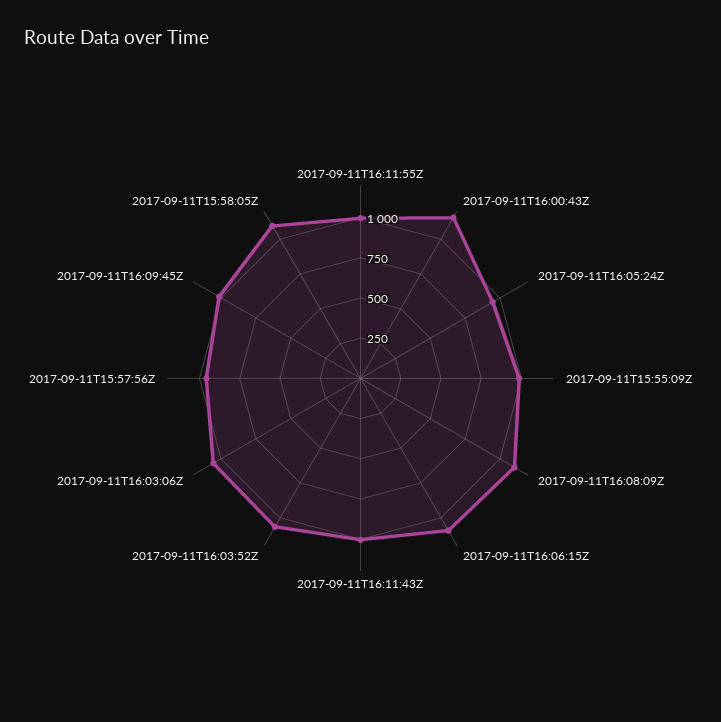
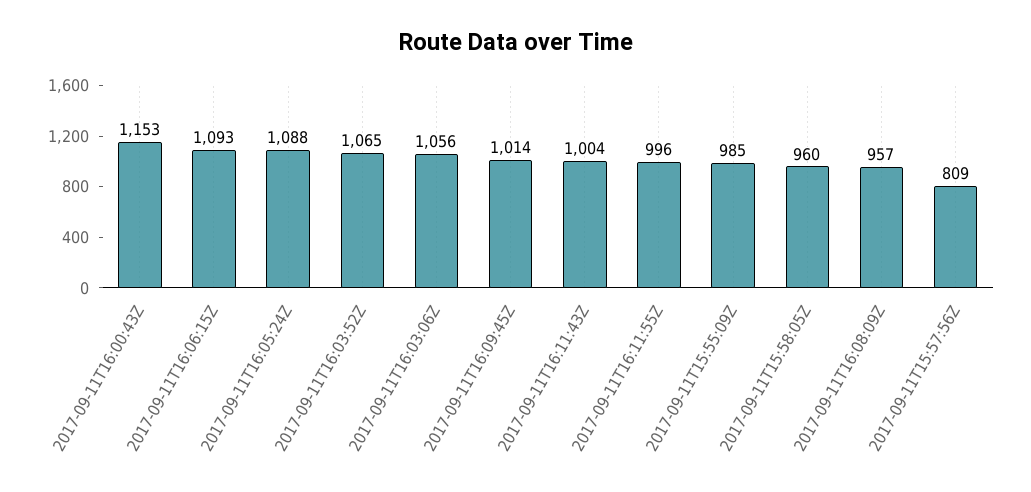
2017-09-11T16:05:24Z: 950 -> 1088
2017-09-11T16:08:09Z: 1100 -> 957
2017-09-11T15:57:56Z: 950 -> 809
2017-09-11T15:58:05Z: 1100 -> 960

